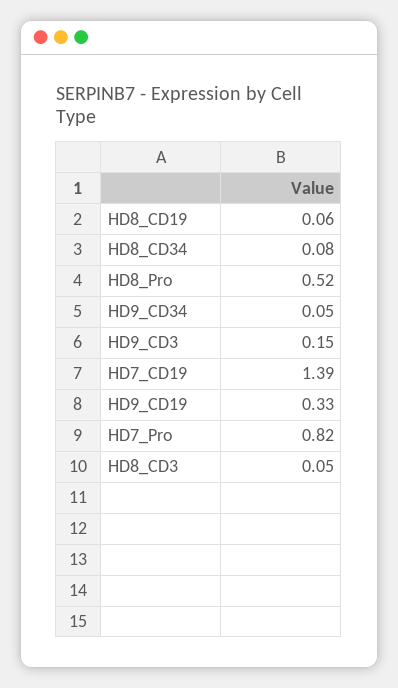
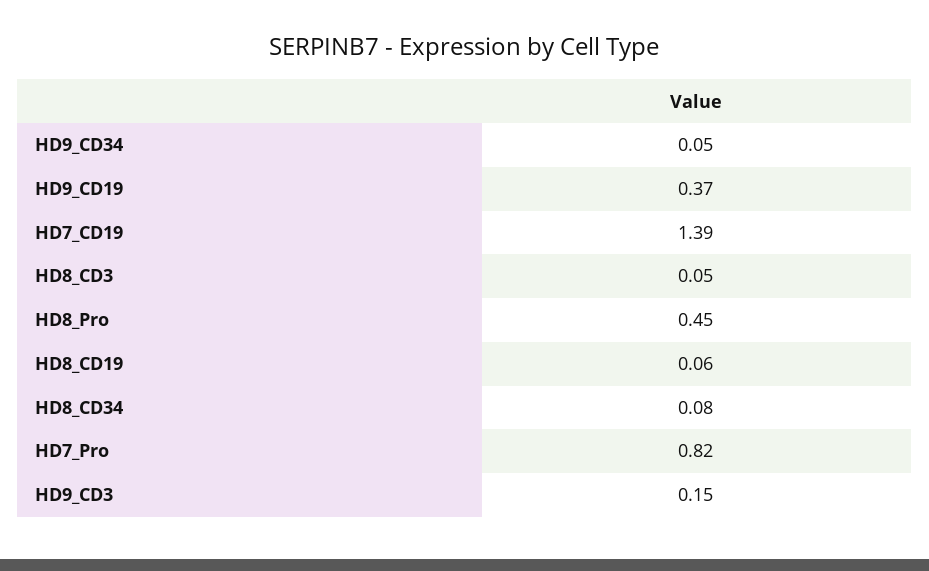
HD8_Pro: 0.52 -> 0.45
HD9_CD19: 0.33 -> 0.37

